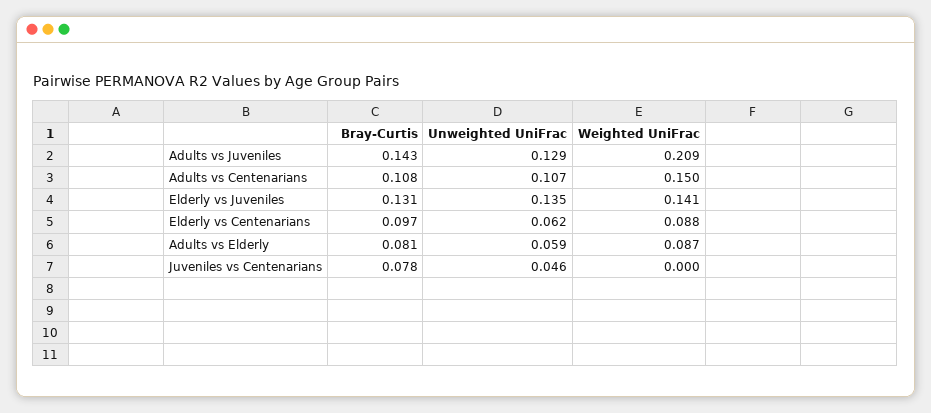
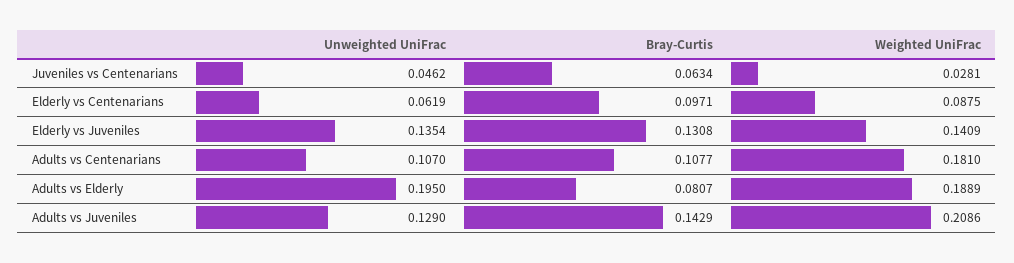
Weighted UniFrac, Adults vs Centenarians: 0.15 -> 0.181
Unweighted UniFrac, Adults vs Elderly: 0.059 -> 0.195
Weighted UniFrac, Adults vs Elderly: 0.087 -> 0.1889
Bray-Curtis, Juveniles vs Centenarians: 0.078 -> 0.0634
Weighted UniFrac, Juveniles vs Centenarians: 0 -> 0.0281

